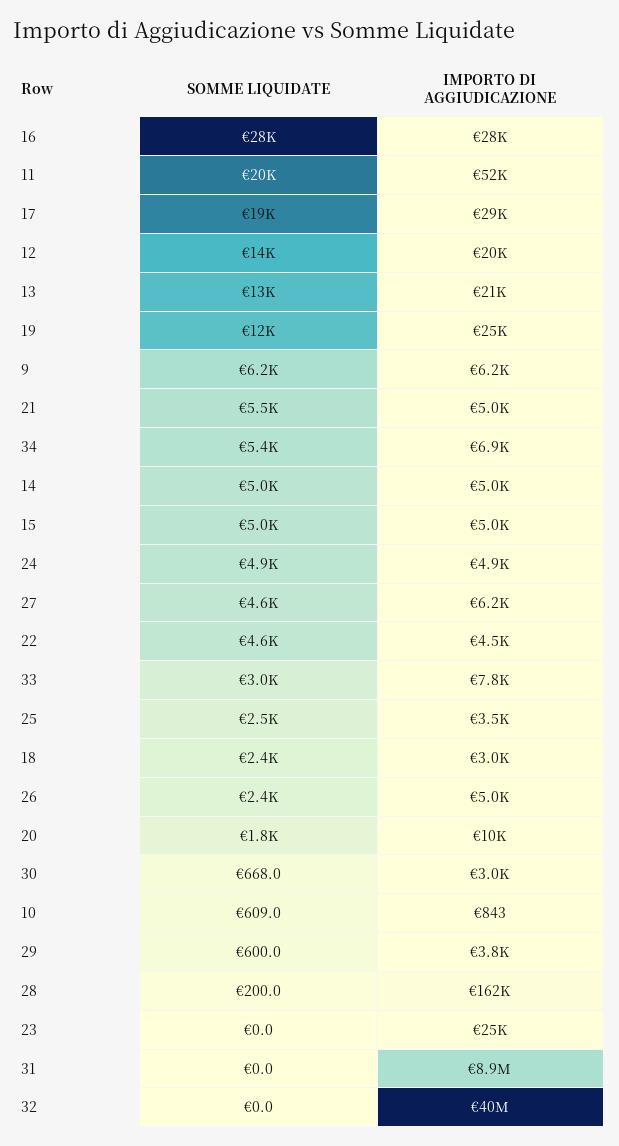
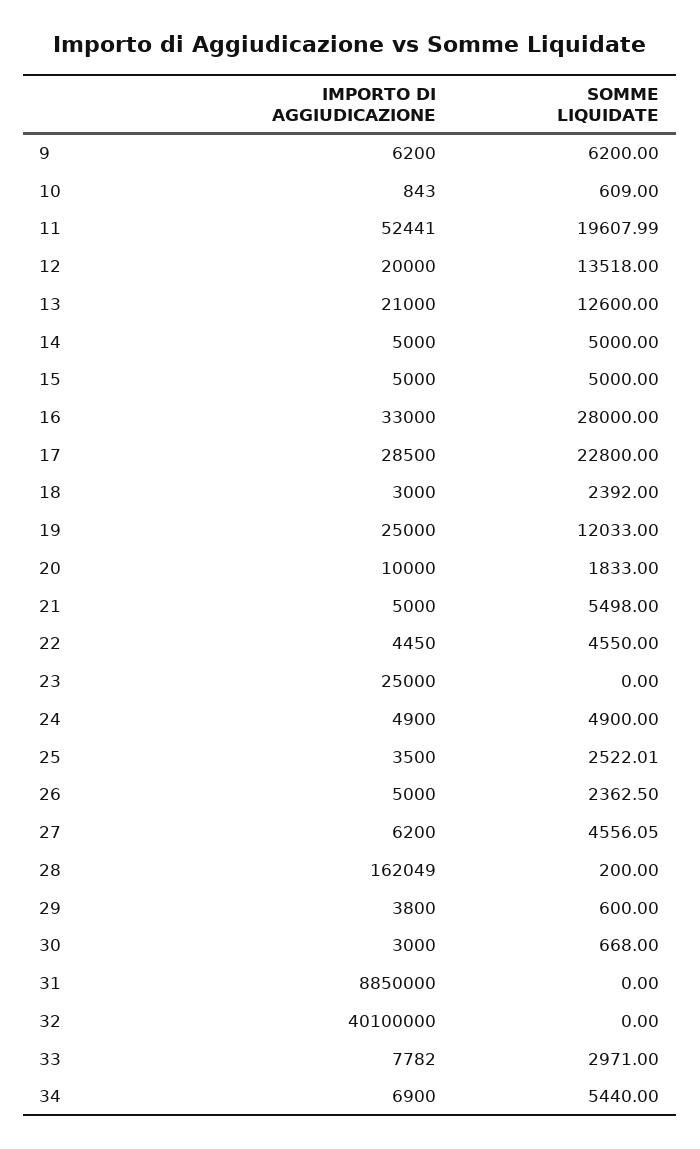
IMPORTO DI AGGIUDICAZIONE, 16: 28000 -> 33000
SOMME LIQUIDATE, 17: 19000 -> 22800

